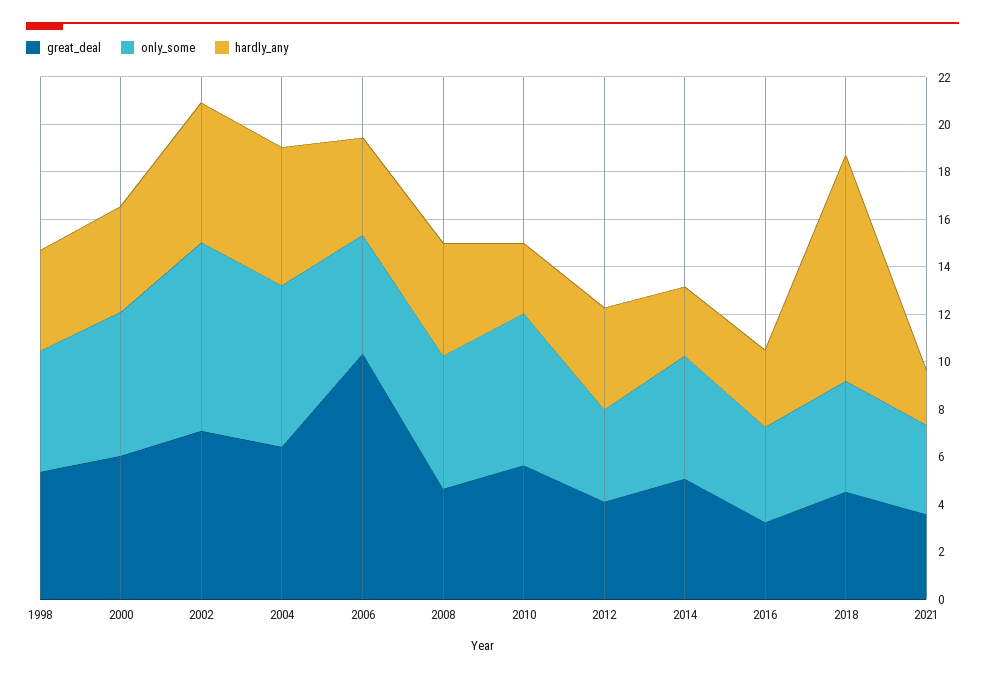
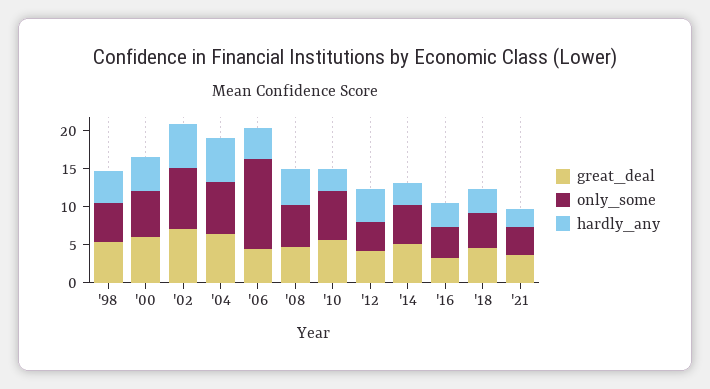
great_deal, 2006: 10.5 -> 5
only_some, 2006: 5 -> 12.5
hardly_any, 2018: 9.5 -> 2.5

